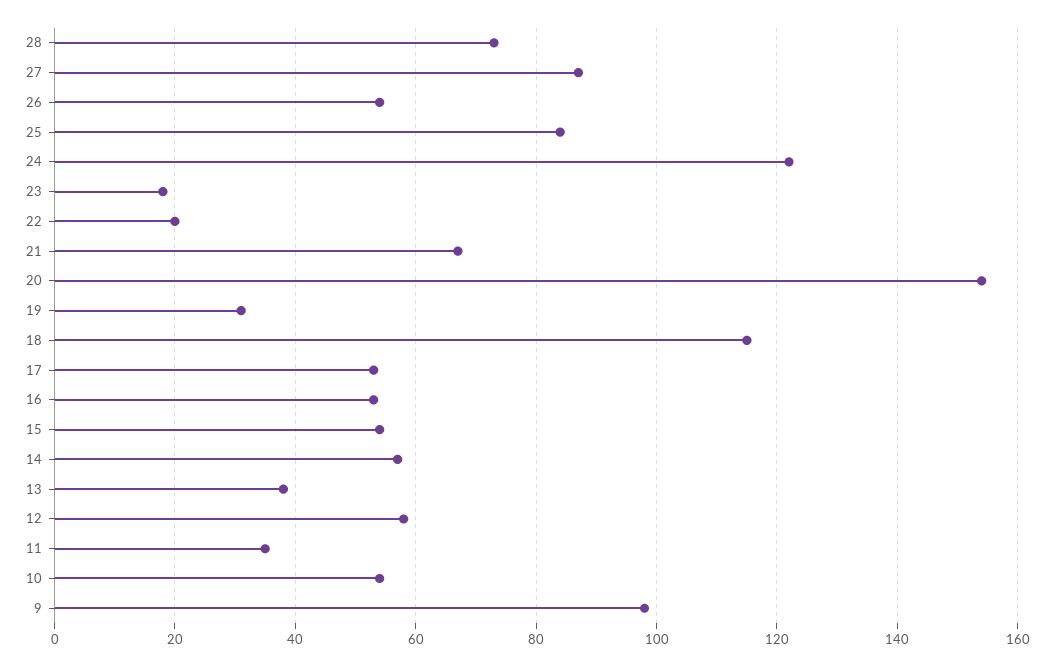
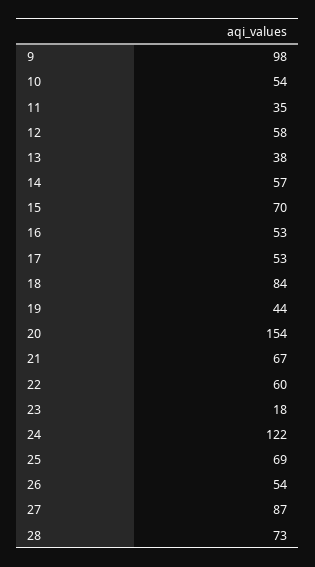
25: 85 -> 69
22: 20 -> 60
19: 30 -> 44
18: 115 -> 84
15: 55 -> 70

